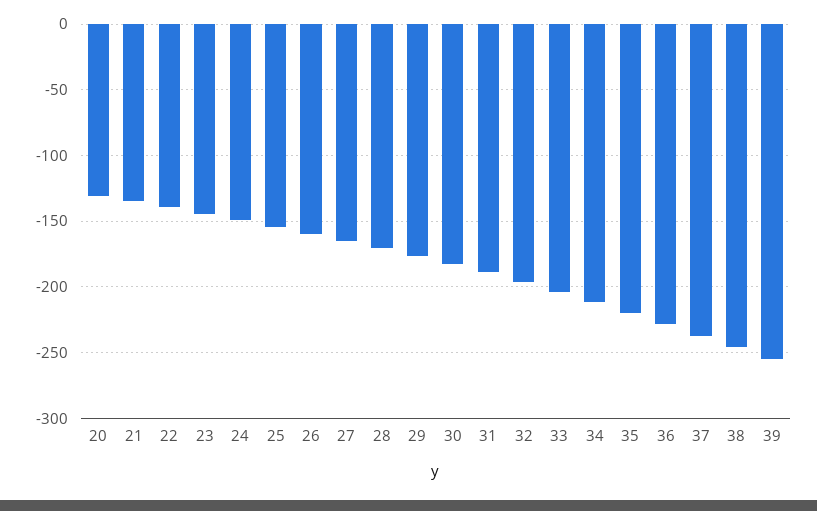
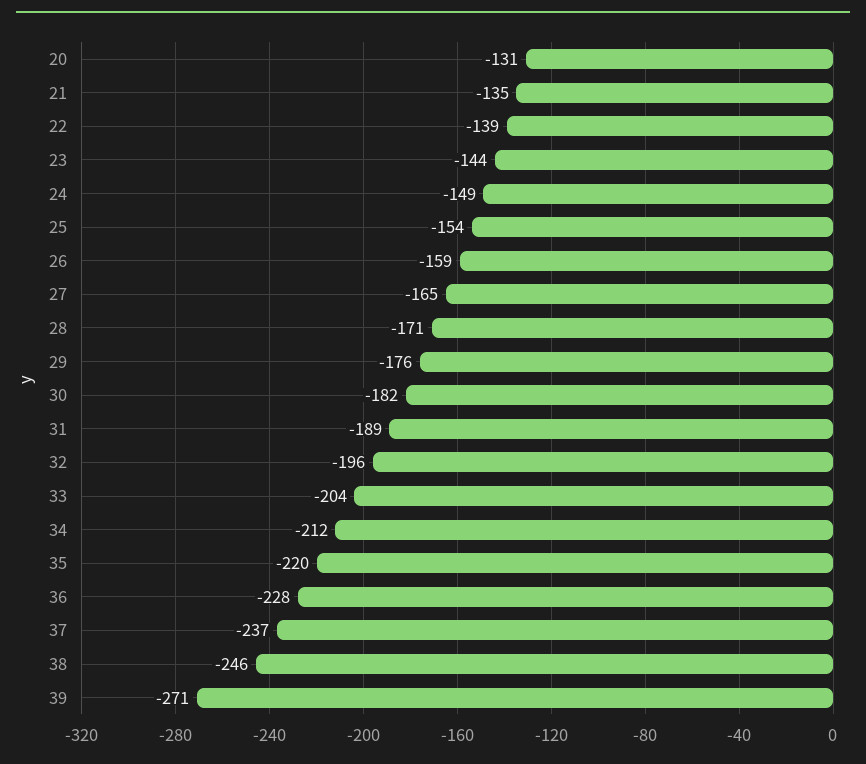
39: -255 -> -271

